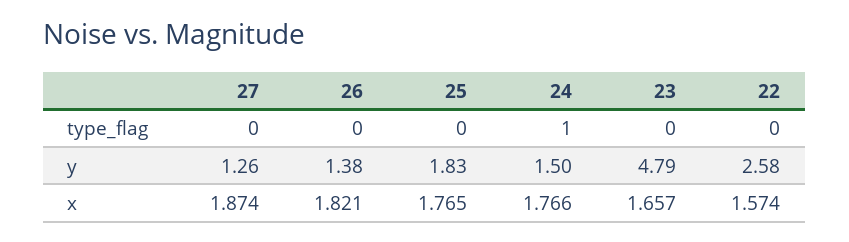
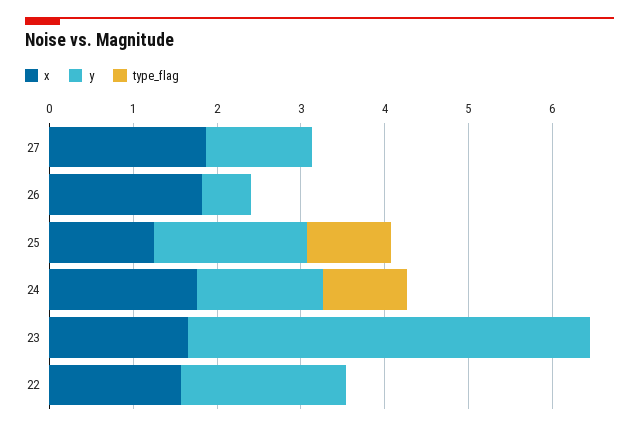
type_flag, 25: 0 -> 1
y, 26: 1.38 -> 0.6
y, 22: 2.58 -> 2
x, 25: 1.765 -> 1.2

